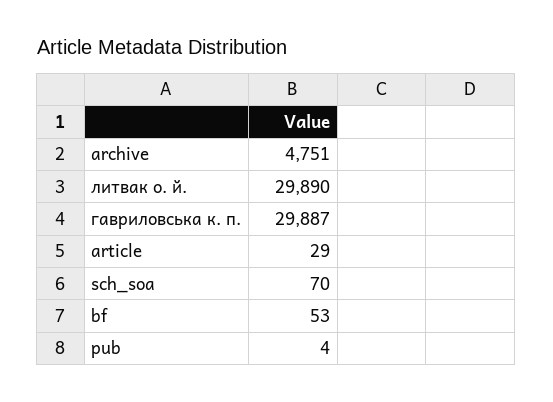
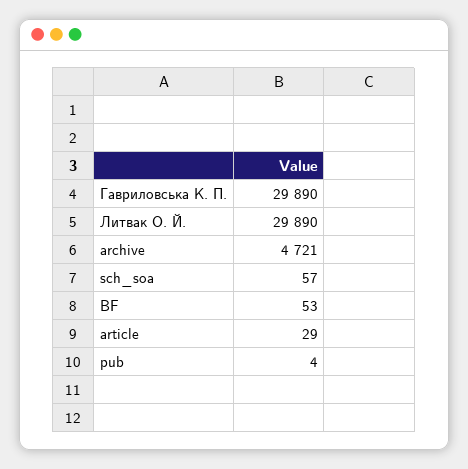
archive: 4751 -> 4721
гавриловська к. п.: 29887 -> 29890
sch_soa: 70 -> 57

